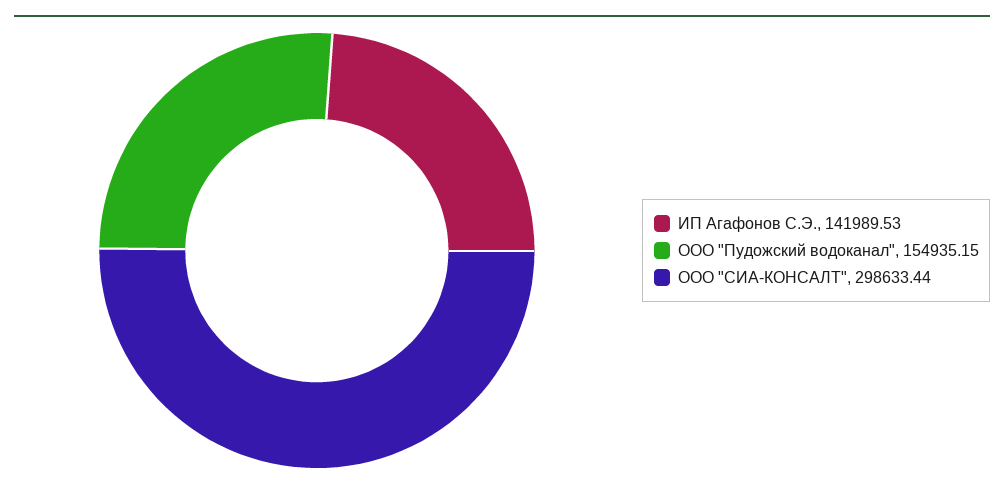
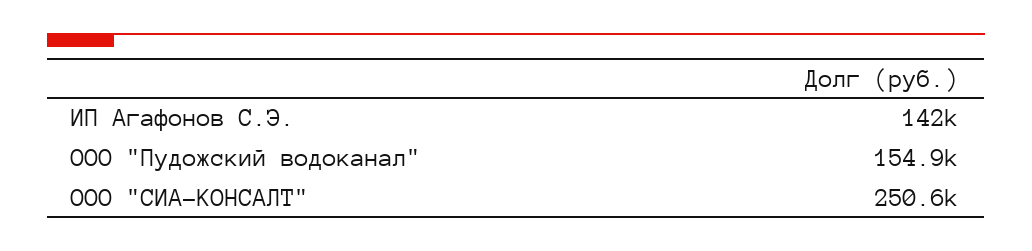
ООО "СИА-КОНСАЛТ": 298633.44 -> 250600

